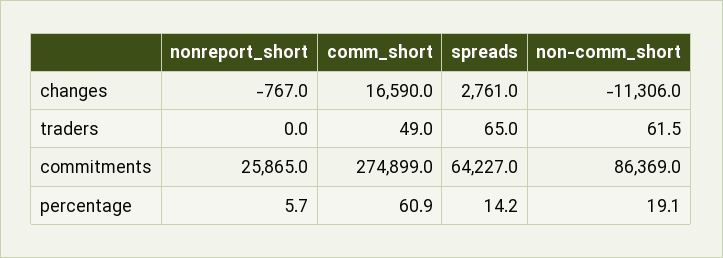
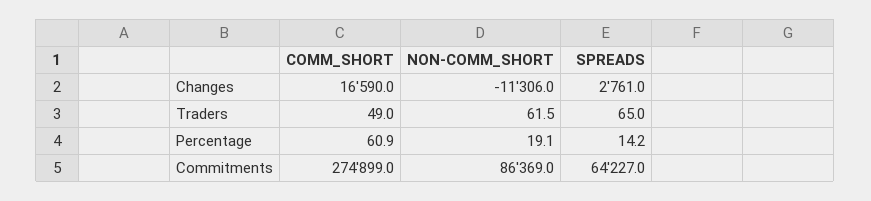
nonreport_short, changes: -767 -> none
nonreport_short, traders: 0 -> none
nonreport_short, commitments: 25865 -> none
nonreport_short, percentage: 5.7 -> none

